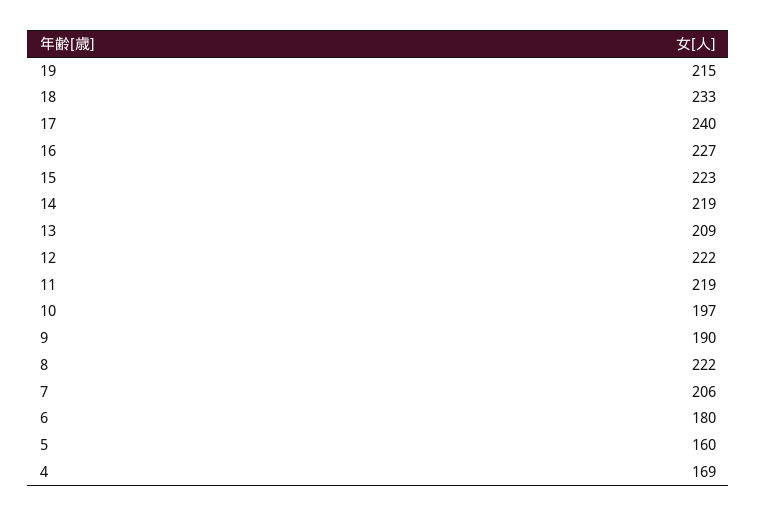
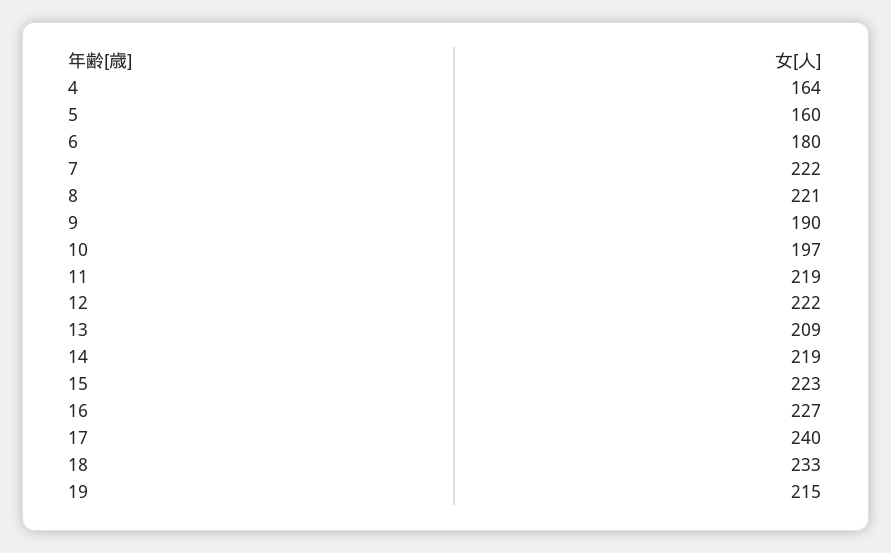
8: 222 -> 221
7: 206 -> 222
4: 169 -> 164

